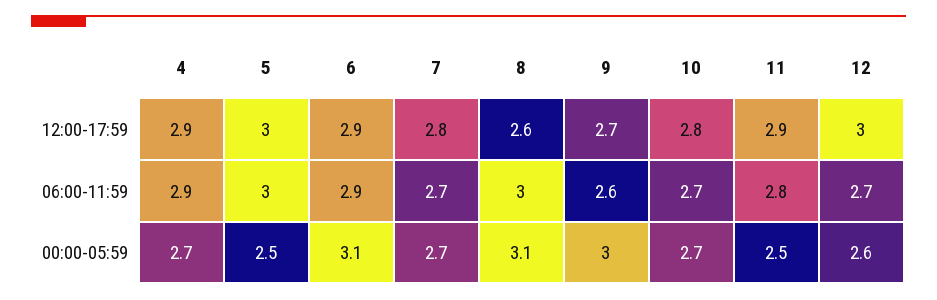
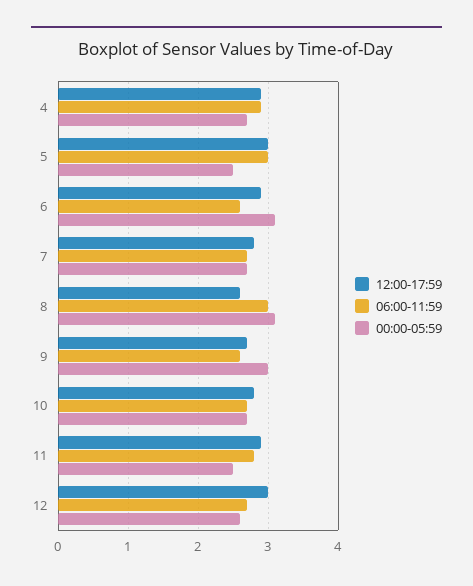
06:00-11:59, 6: 2.9 -> 2.6

